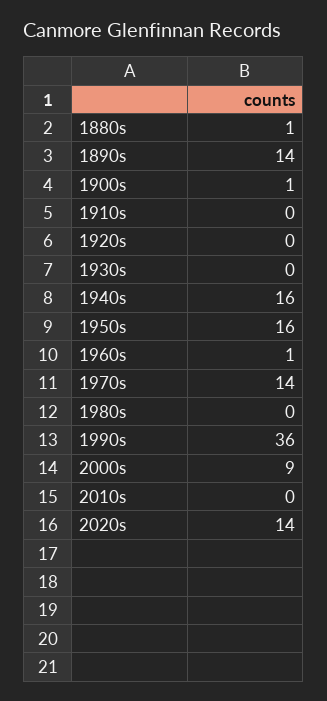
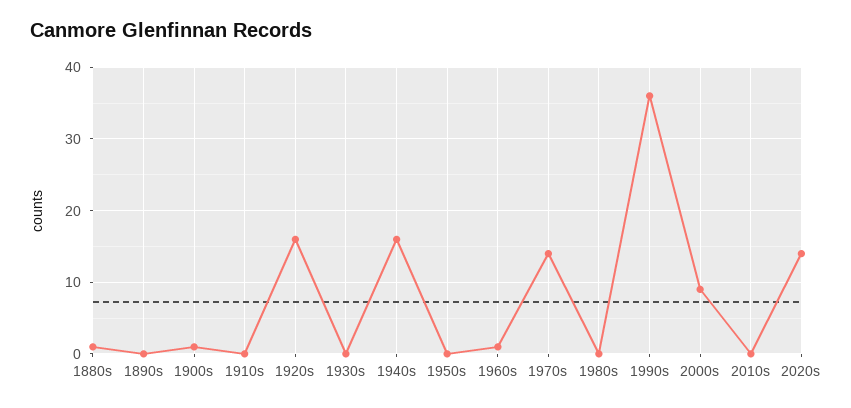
1890s: 14 -> 0
1920s: 0 -> 16
1950s: 16 -> 0

